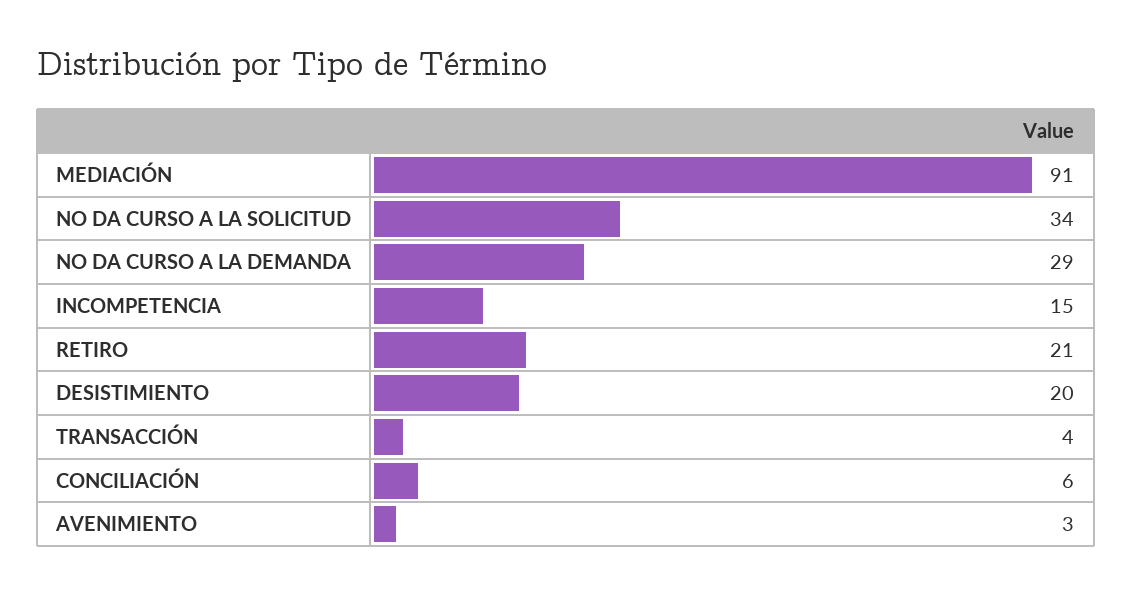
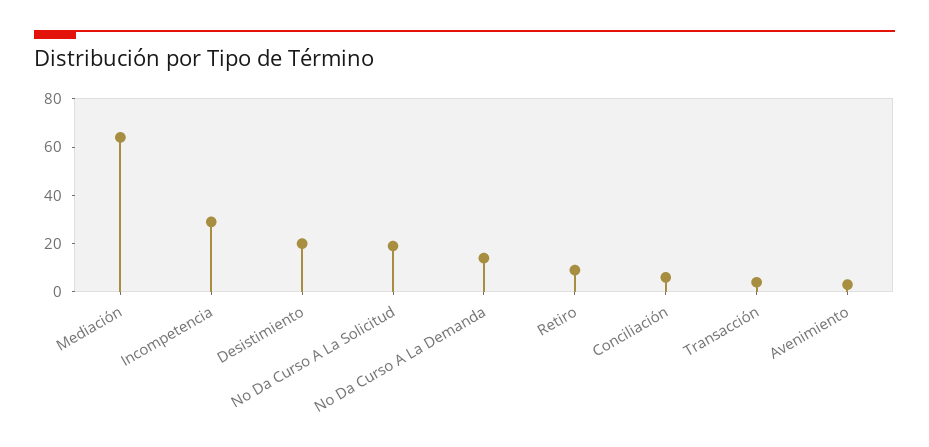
MEDIACIÓN: 91 -> 65
NO DA CURSO A LA SOLICITUD: 34 -> 20
NO DA CURSO A LA DEMANDA: 29 -> 15
INCOMPETENCIA: 15 -> 30
RETIRO: 21 -> 10

